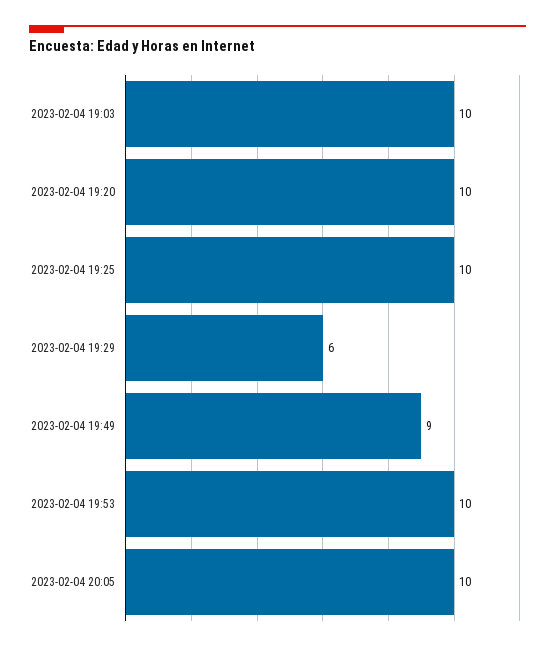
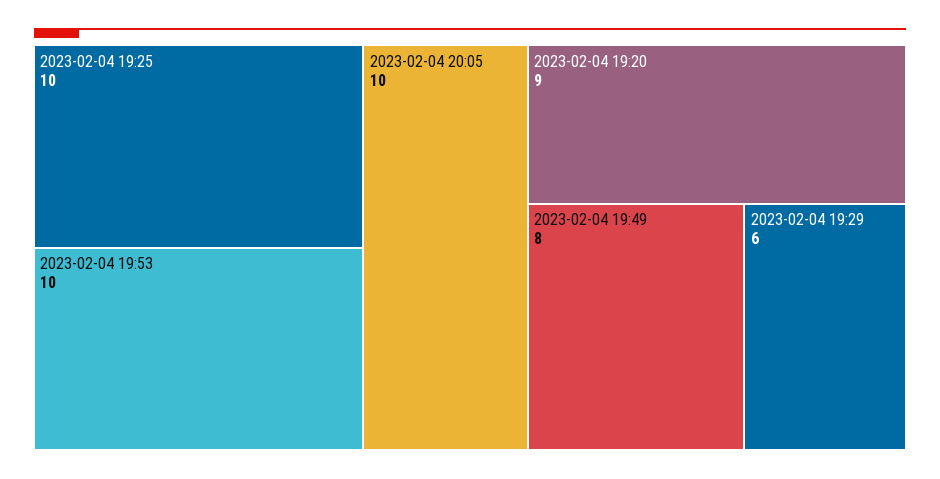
2023-02-04 19:03: 10 -> none
2023-02-04 19:20: 10 -> 9
2023-02-04 19:49: 9 -> 8

